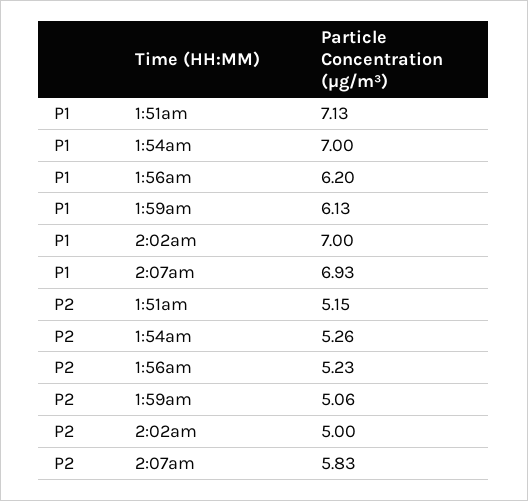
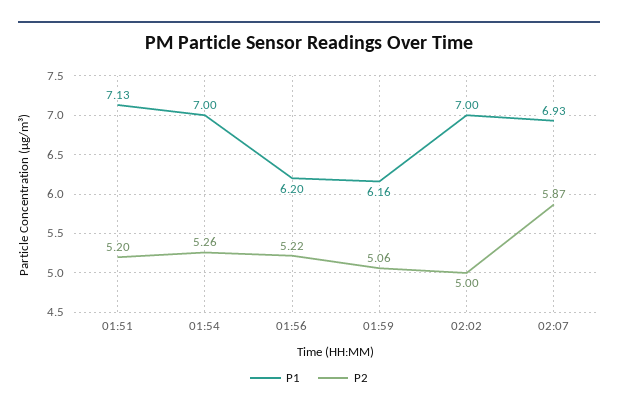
P1, 1:59am: 6.13 -> 6.16
P2, 1:51am: 5.15 -> 5.2
P2, 1:56am: 5.23 -> 5.22
P2, 2:07am: 5.83 -> 5.87

